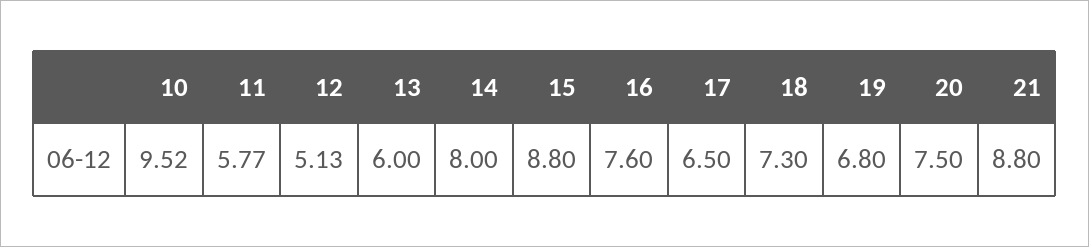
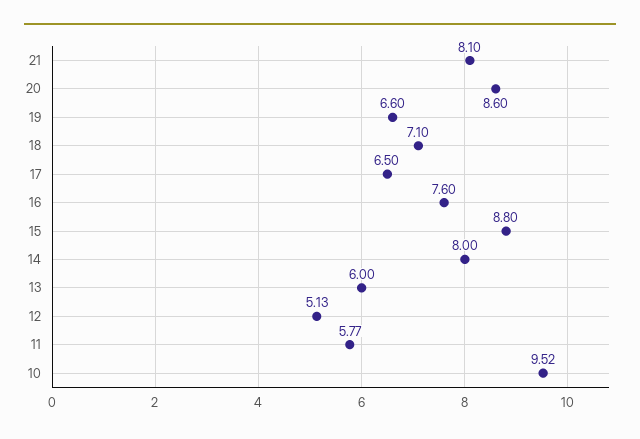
18: 7.3 -> 7.1
19: 6.8 -> 6.6
20: 7.5 -> 8.6
21: 8.8 -> 8.1

